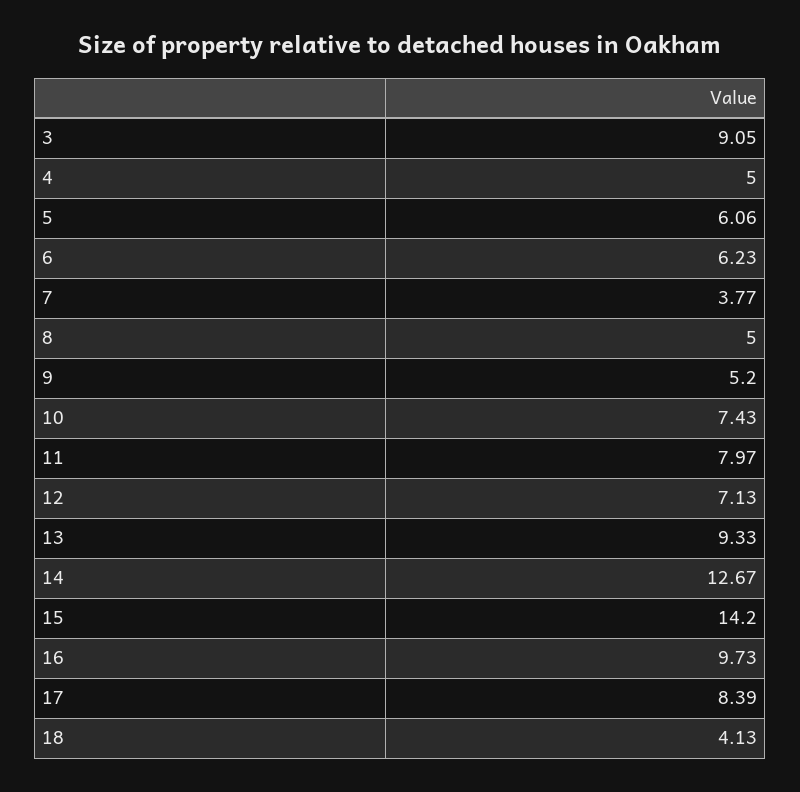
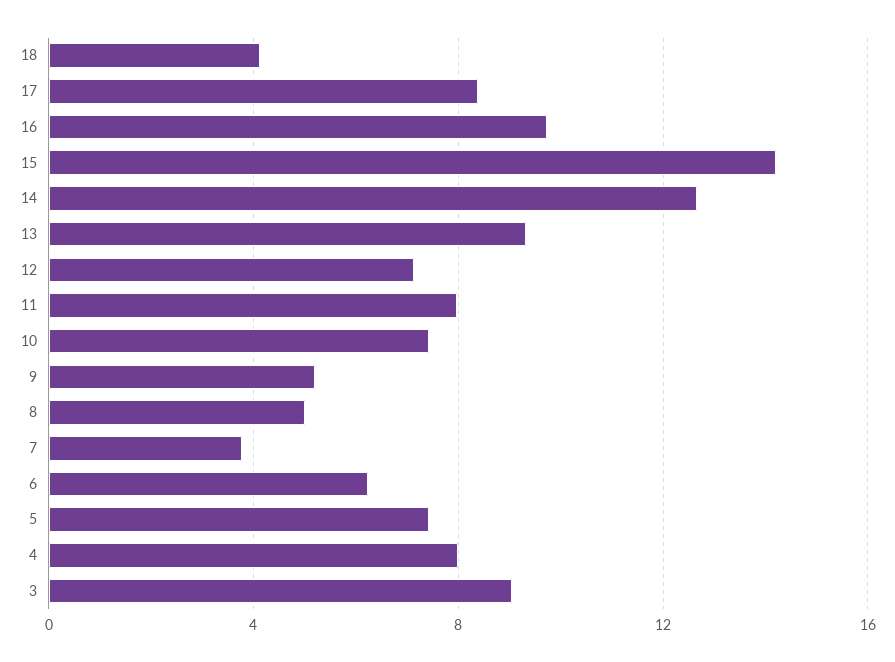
4: 5 -> 8
5: 6.06 -> 7.5

